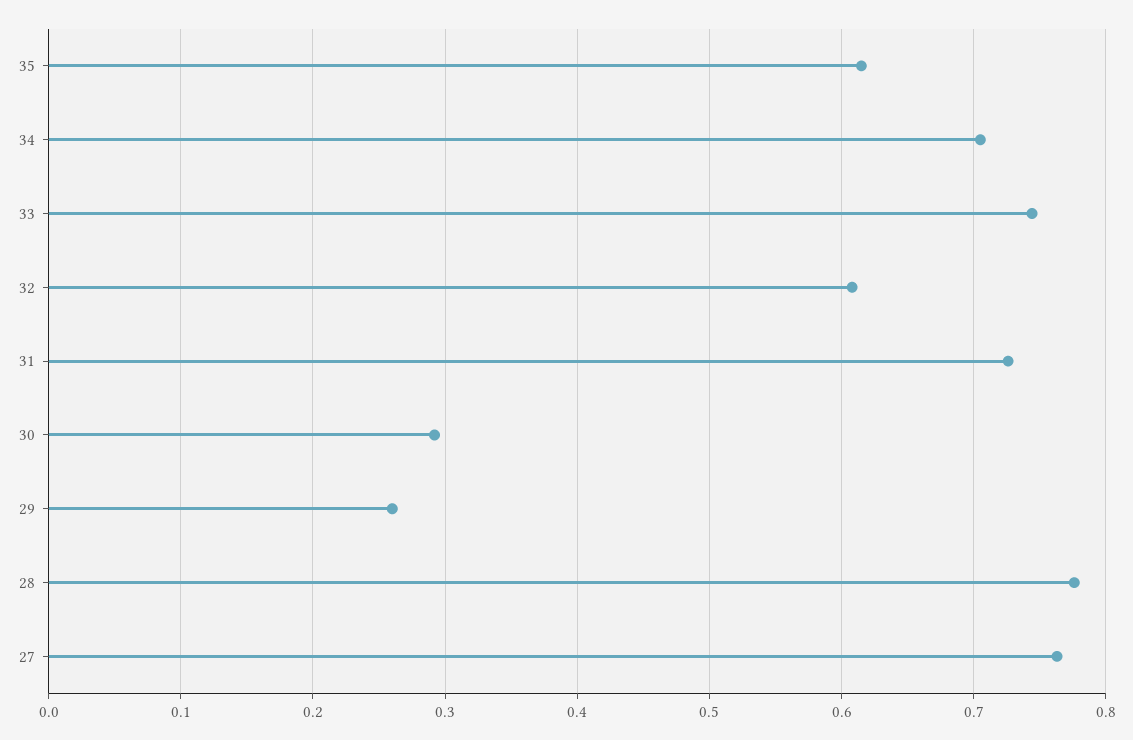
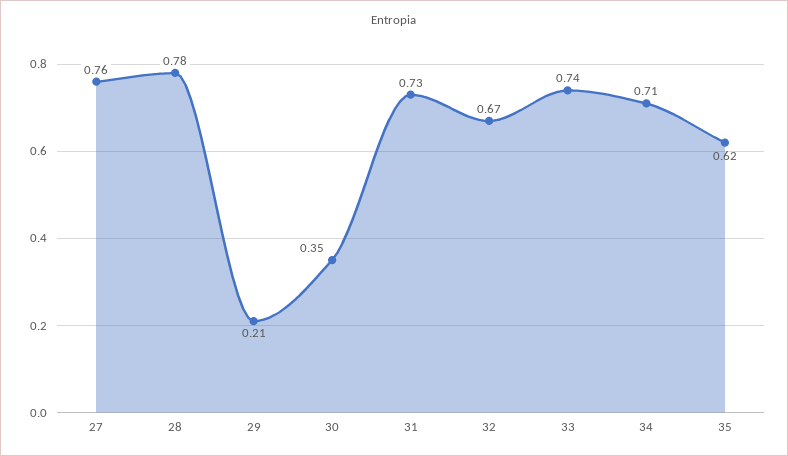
32: 0.61 -> 0.67
30: 0.29 -> 0.35
29: 0.26 -> 0.21

